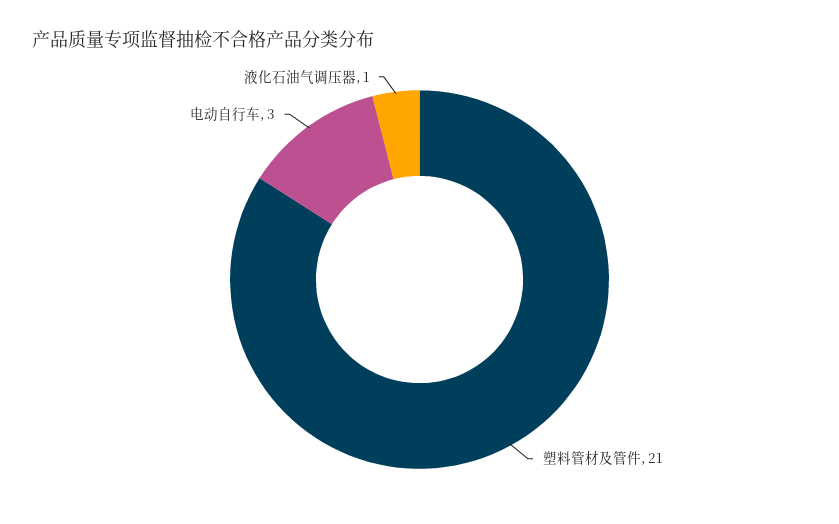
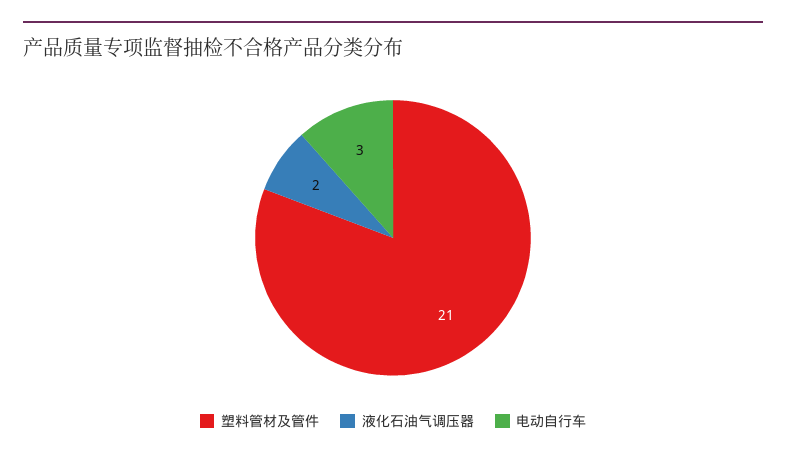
液化石油气调压器: 1 -> 2

